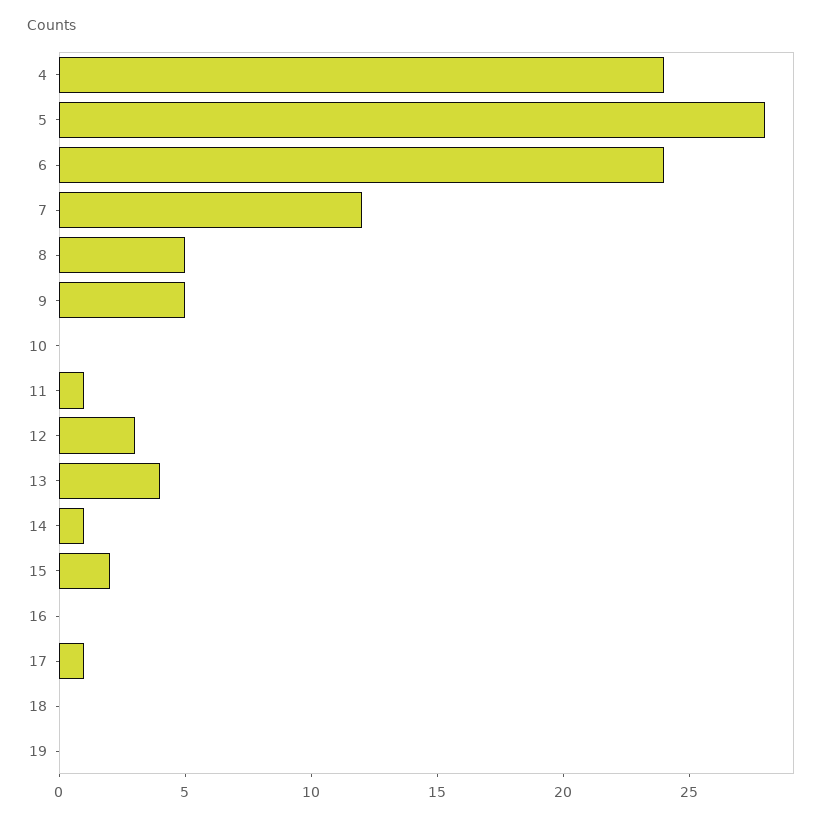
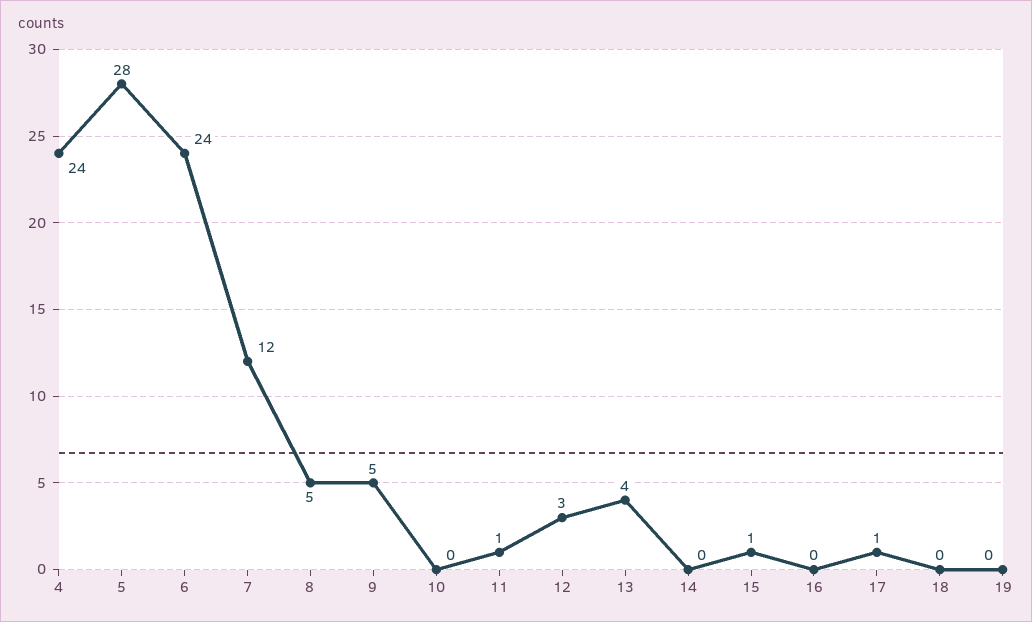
14: 1 -> 0
15: 2 -> 1

